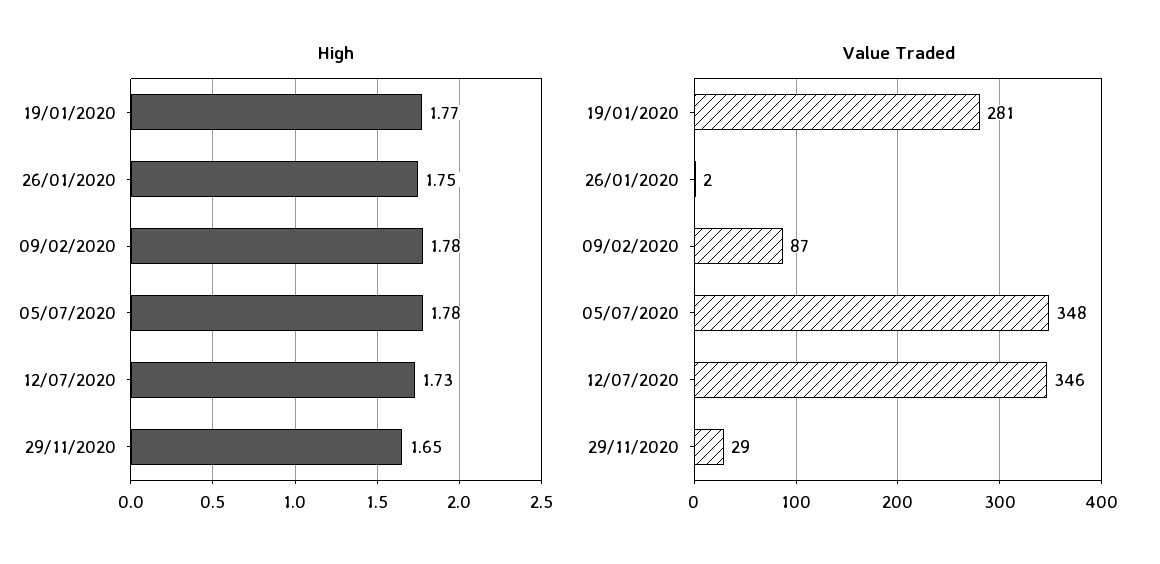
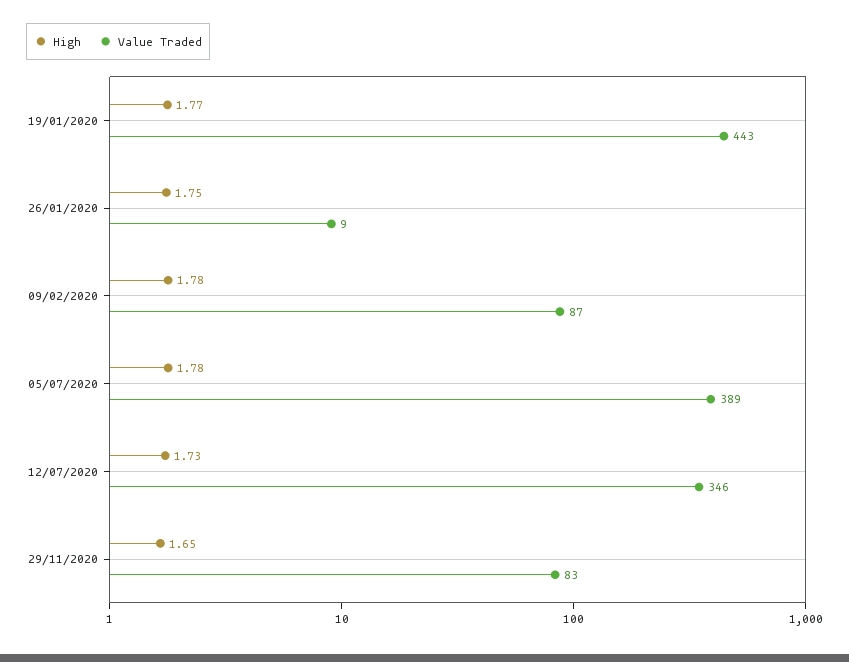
Value Traded, 19/01/2020: 281 -> 443
Value Traded, 26/01/2020: 2 -> 9
Value Traded, 05/07/2020: 348 -> 389
Value Traded, 29/11/2020: 29 -> 83

